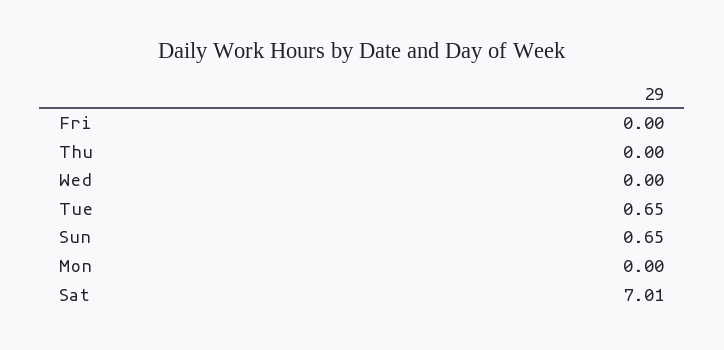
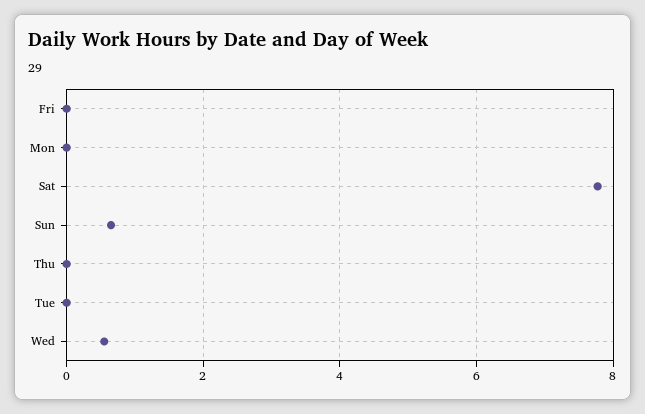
Wed: 0 -> 0.6
Tue: 0.65 -> 0
Sat: 7.01 -> 7.8

